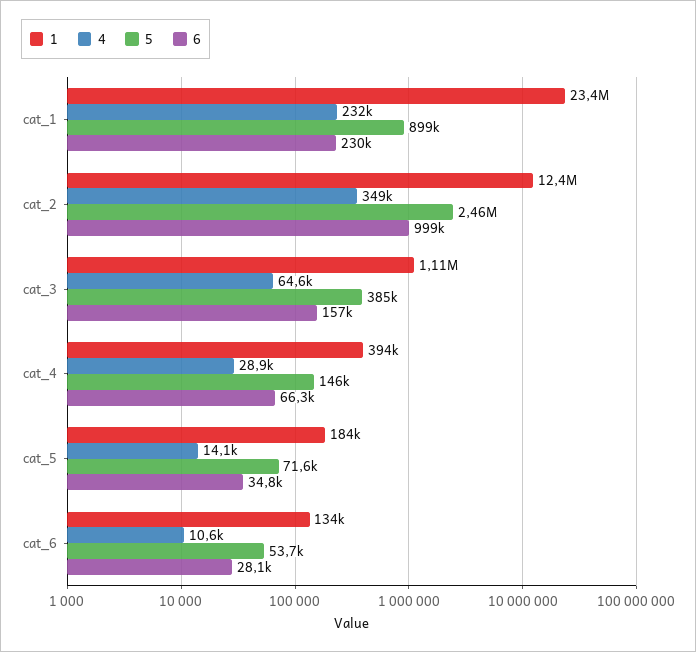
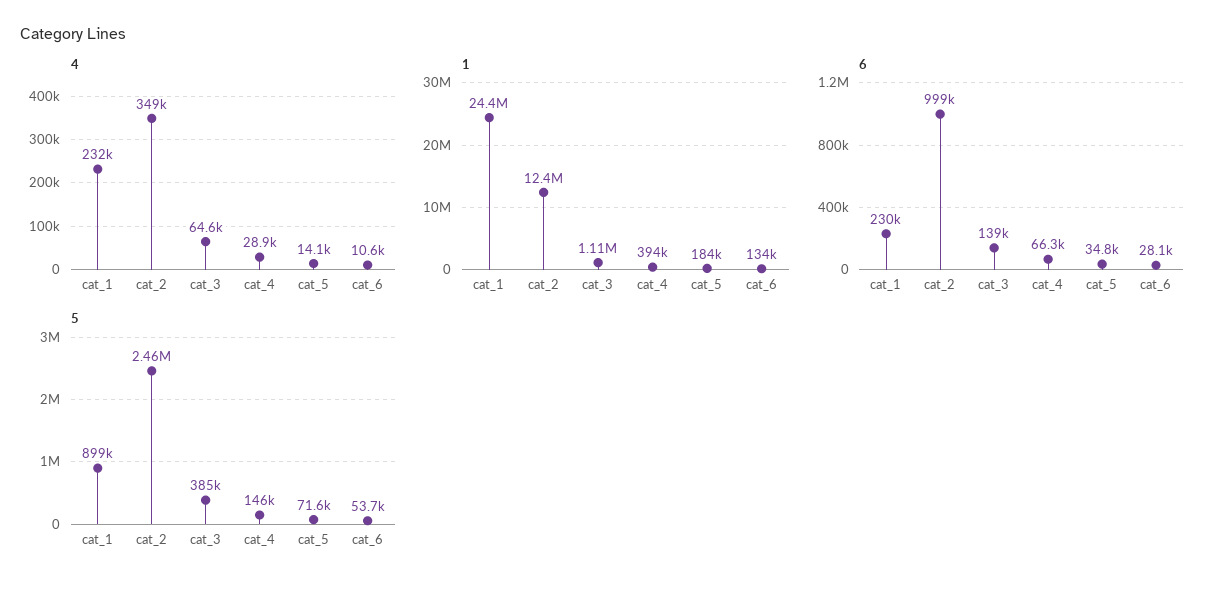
1, cat_1: 23400000 -> 24400000
6, cat_3: 157000 -> 139000

